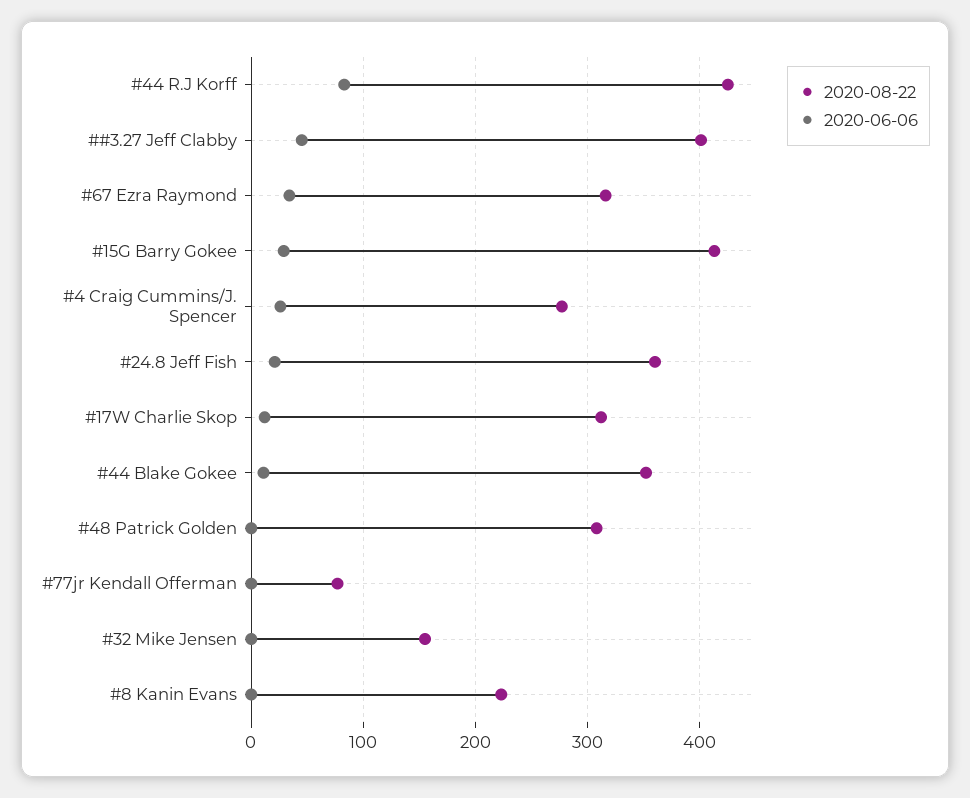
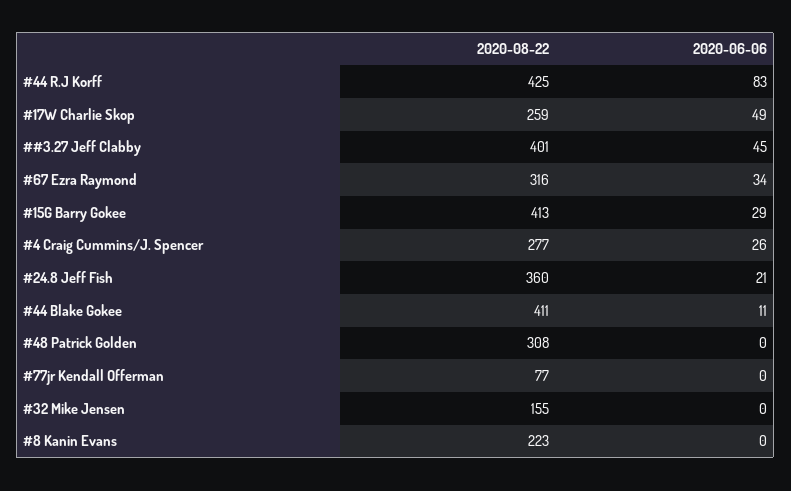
2020-08-22, #17W Charlie Skop: 310 -> 259
2020-06-06, #17W Charlie Skop: 10 -> 49
2020-08-22, #44 Blake Gokee: 350 -> 411

